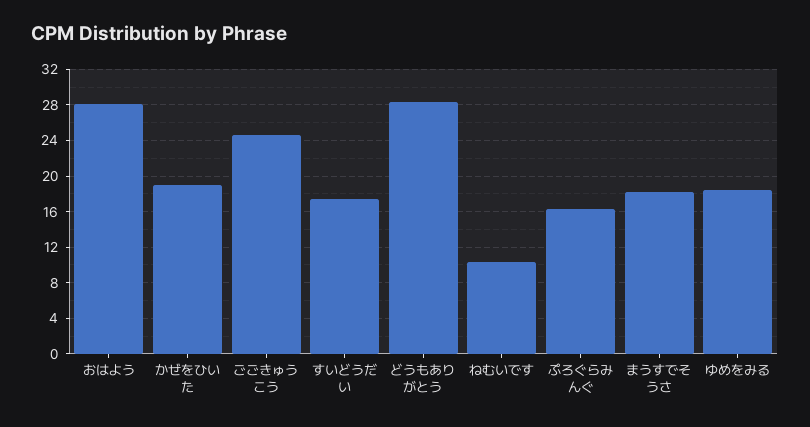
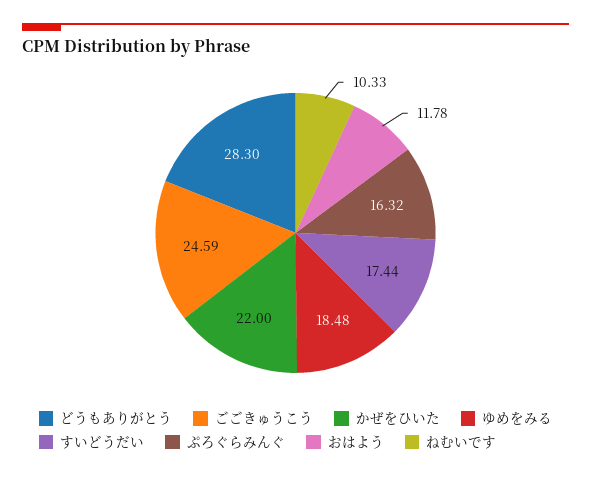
おはよう: 28 -> 11.78
かぜをひいた: 19 -> 22
まうすでそうさ: 18 -> none

